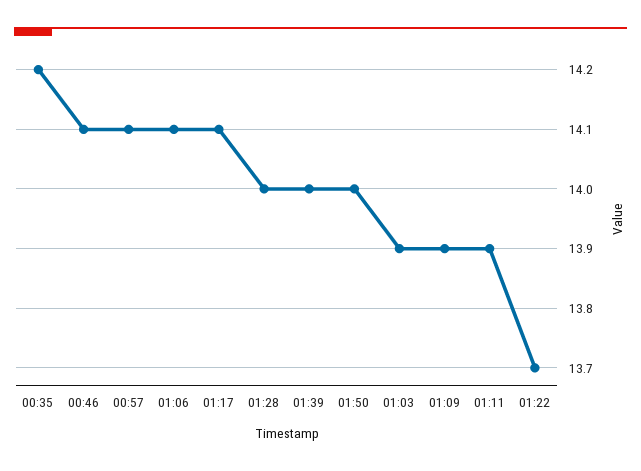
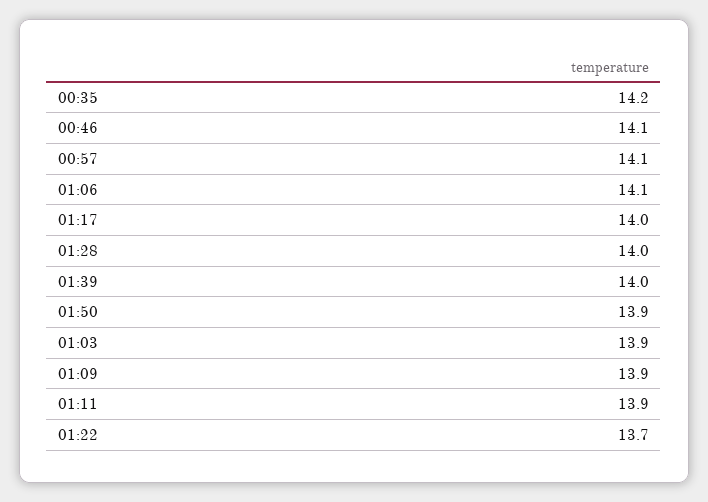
01:17: 14.1 -> 14
01:50: 14 -> 13.9

